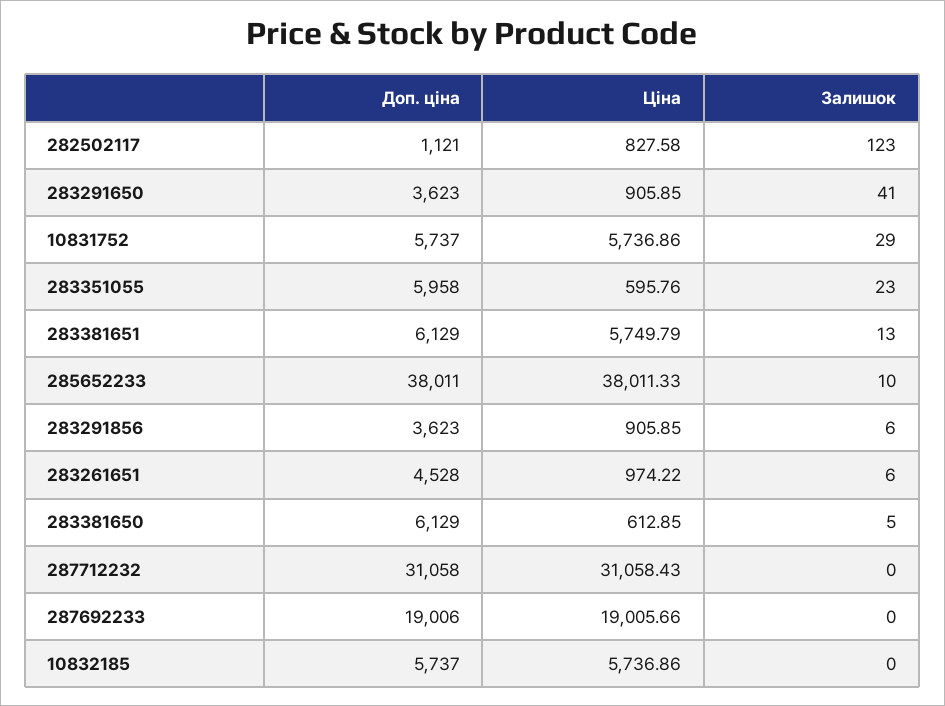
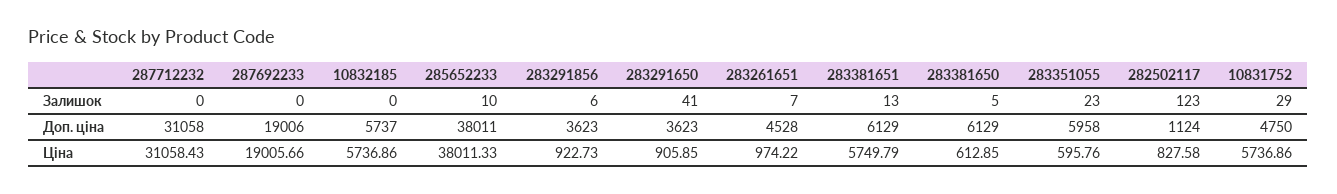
Доп. ціна, 282502117: 1121 -> 1124
Доп. ціна, 10831752: 5737 -> 4750
Ціна, 283291856: 905.85 -> 922.73
Залишок, 283261651: 6 -> 7

